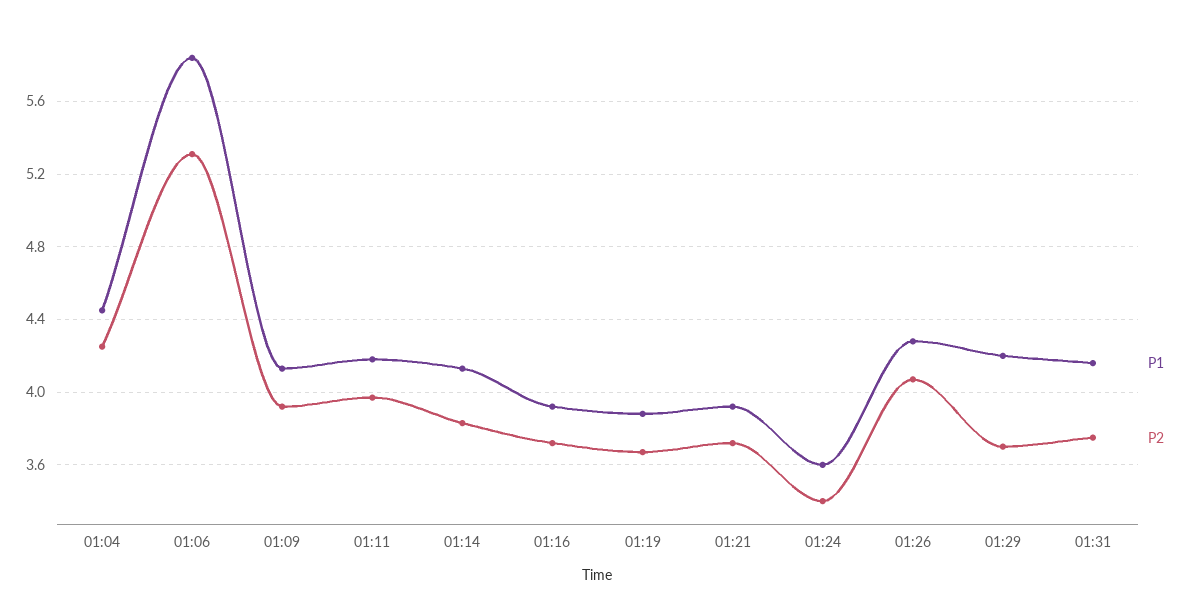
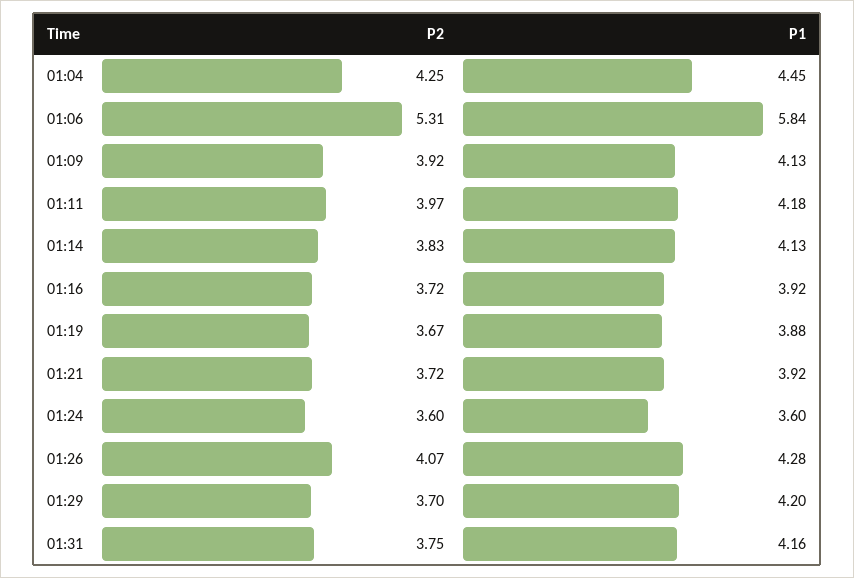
P2, 01:24: 3.4 -> 3.6

